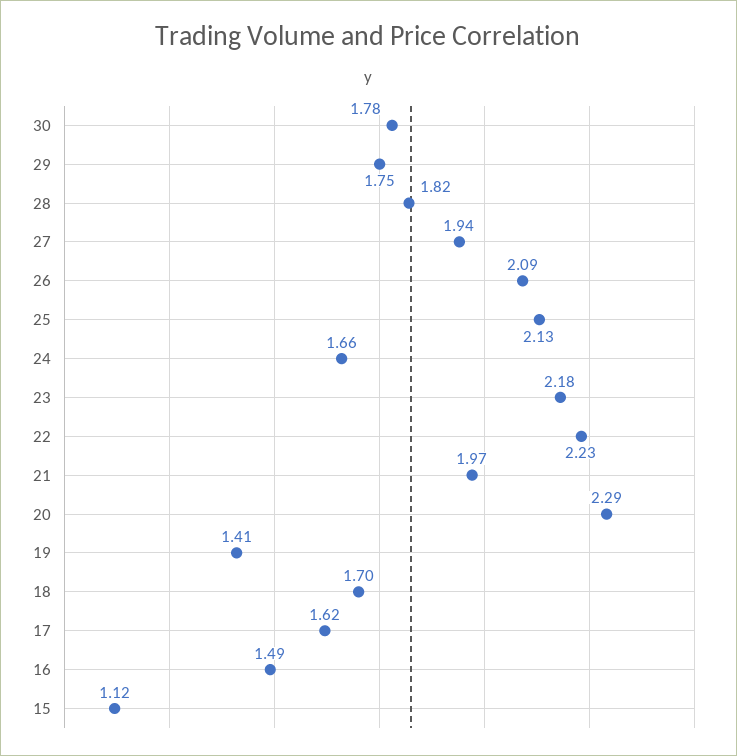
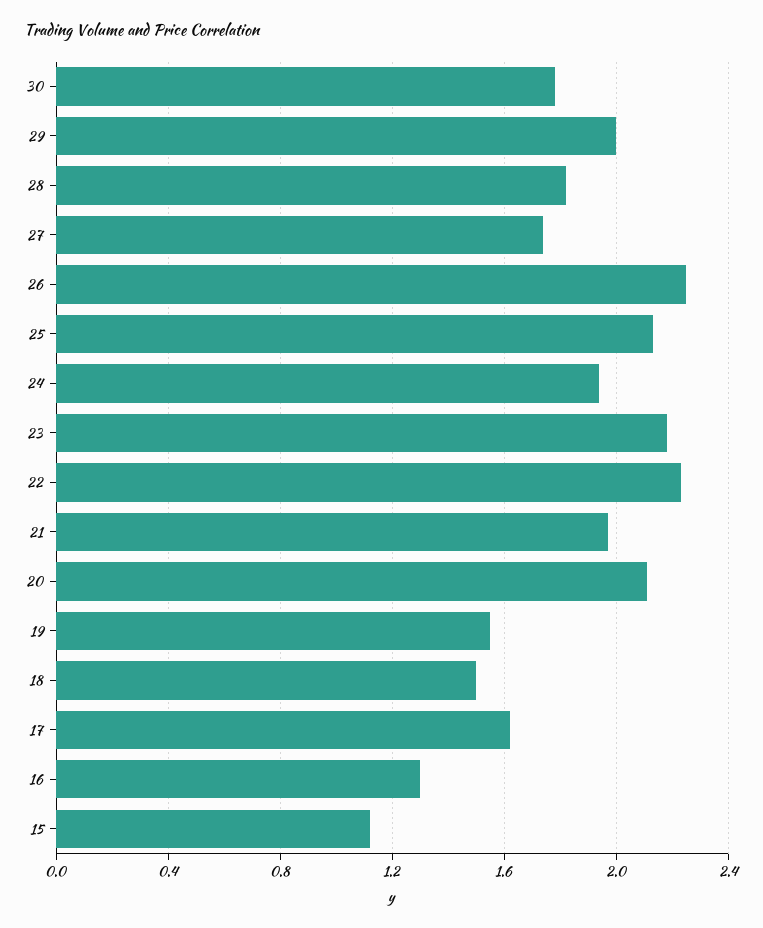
29: 1.75 -> 2
27: 1.94 -> 1.75
26: 2.09 -> 2.25
24: 1.66 -> 1.95
20: 2.29 -> 2.1
19: 1.41 -> 1.55
18: 1.7 -> 1.5
16: 1.49 -> 1.3

